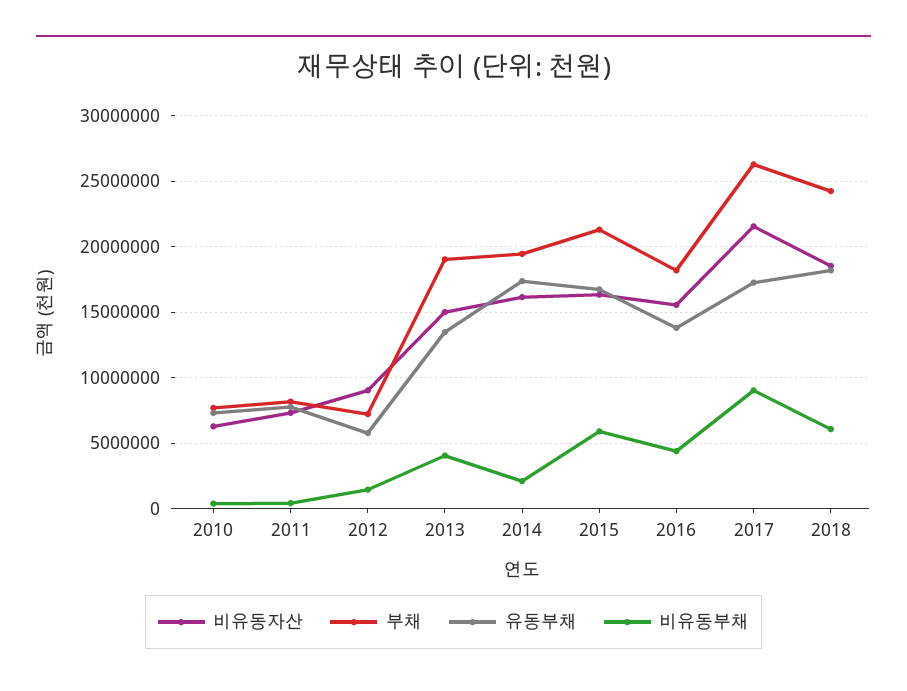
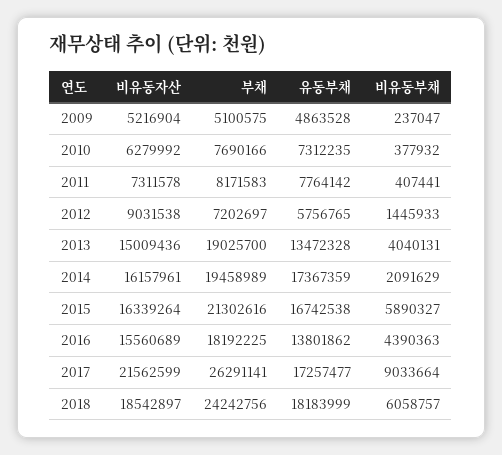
비유동자산, 2009: none -> 5216904
부채, 2009: none -> 5100575
유동부채, 2009: none -> 4863528
비유동부채, 2009: none -> 237047

